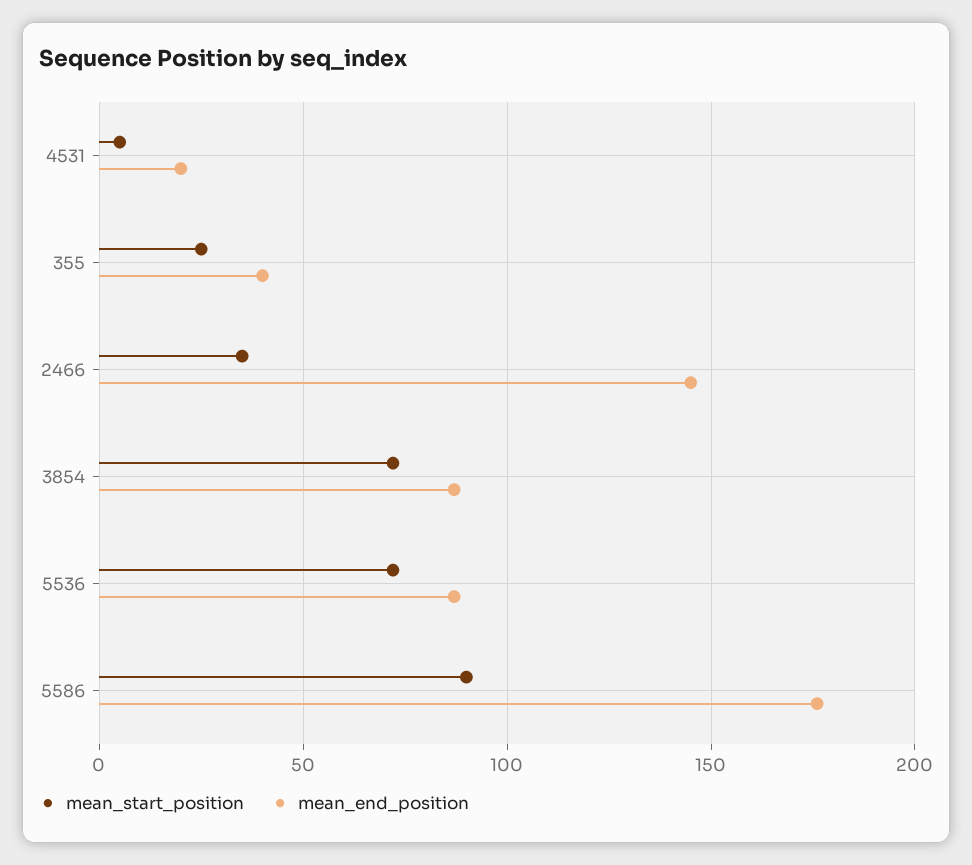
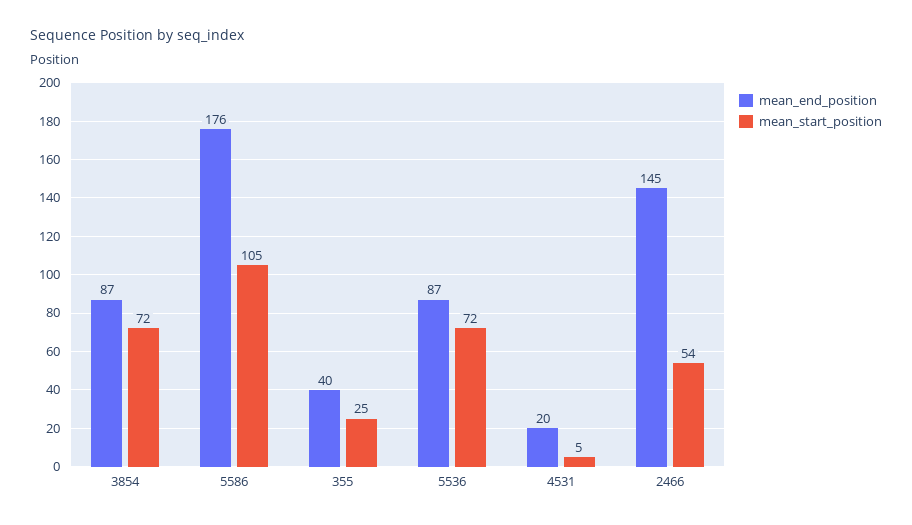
mean_start_position, 2466: 35 -> 54
mean_start_position, 5586: 90 -> 105

